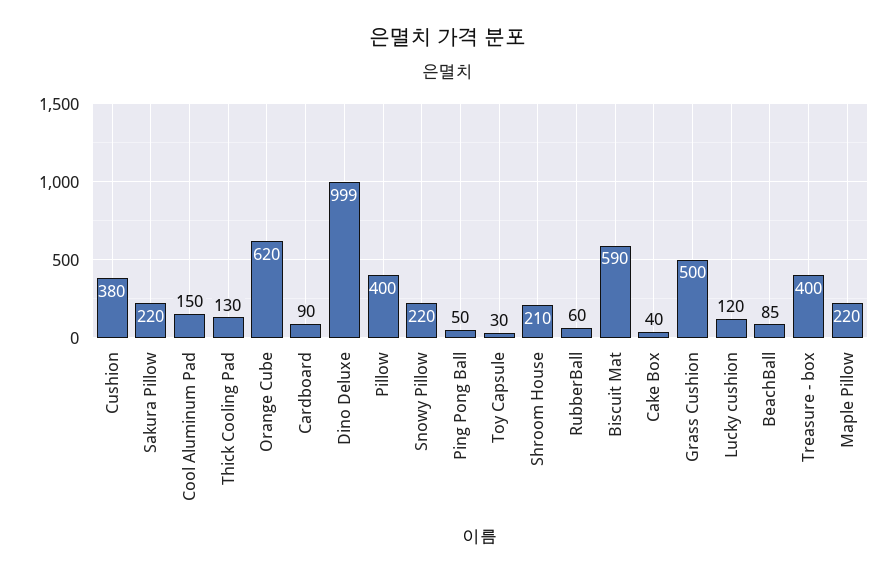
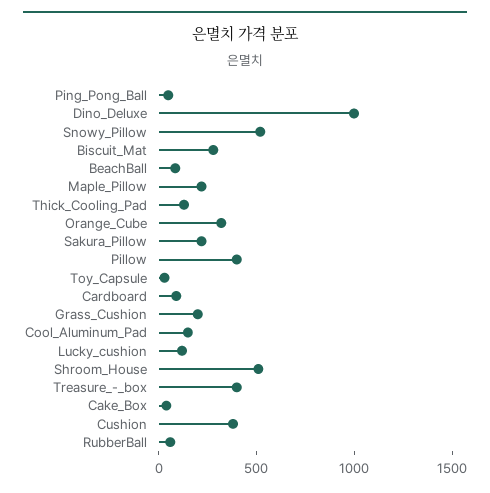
Orange Cube: 620 -> 300
Snowy Pillow: 220 -> 500
Shroom House: 210 -> 500
Biscuit Mat: 590 -> 300
Grass Cushion: 500 -> 200

